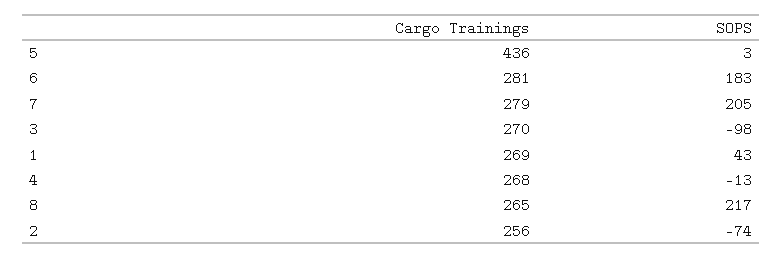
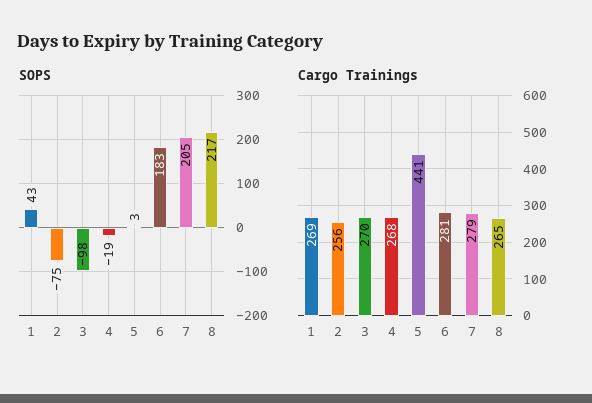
Cargo Trainings, 5: 436 -> 441
SOPS, 4: -13 -> -19
SOPS, 2: -74 -> -75

